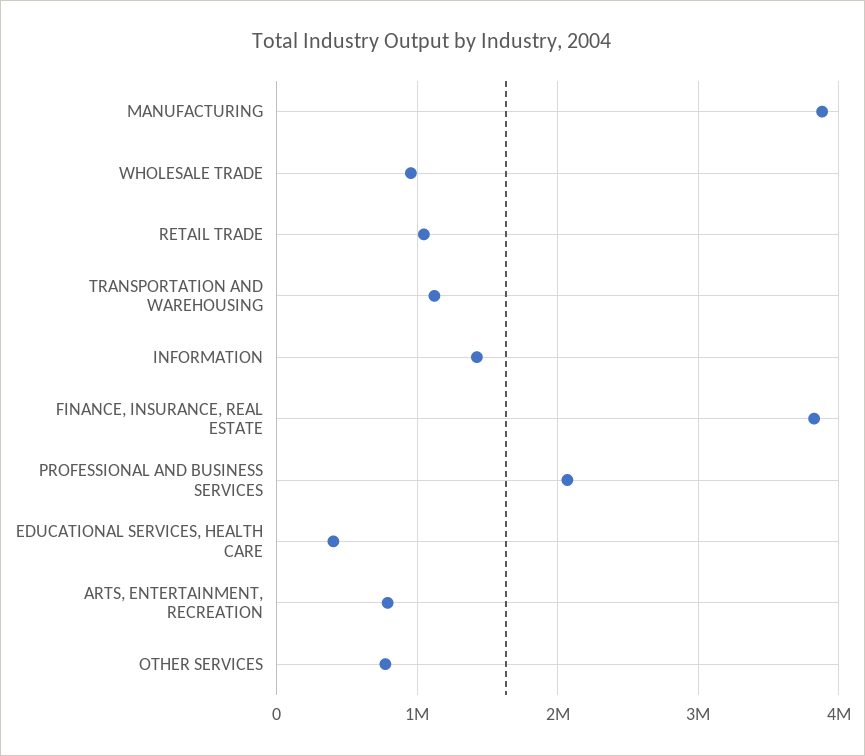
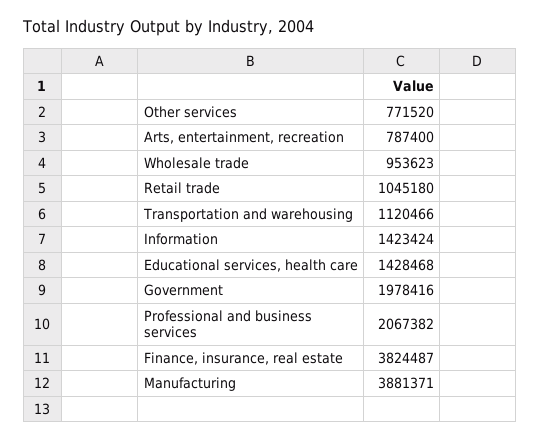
EDUCATIONAL SERVICES, HEALTH CARE: 400000 -> 1428468
Government: none -> 1978416

